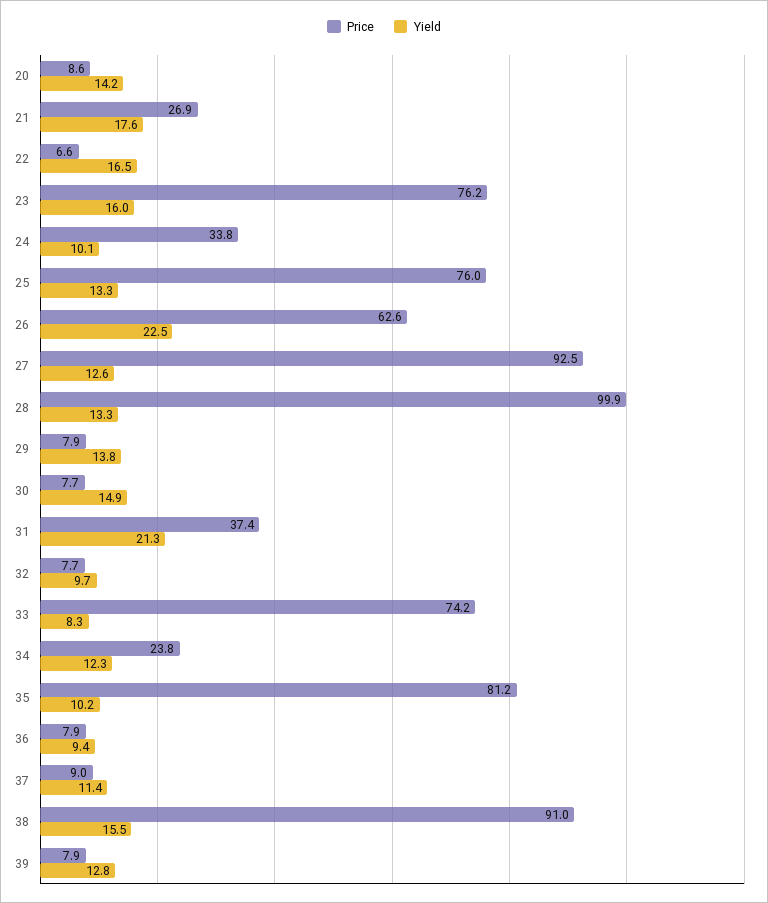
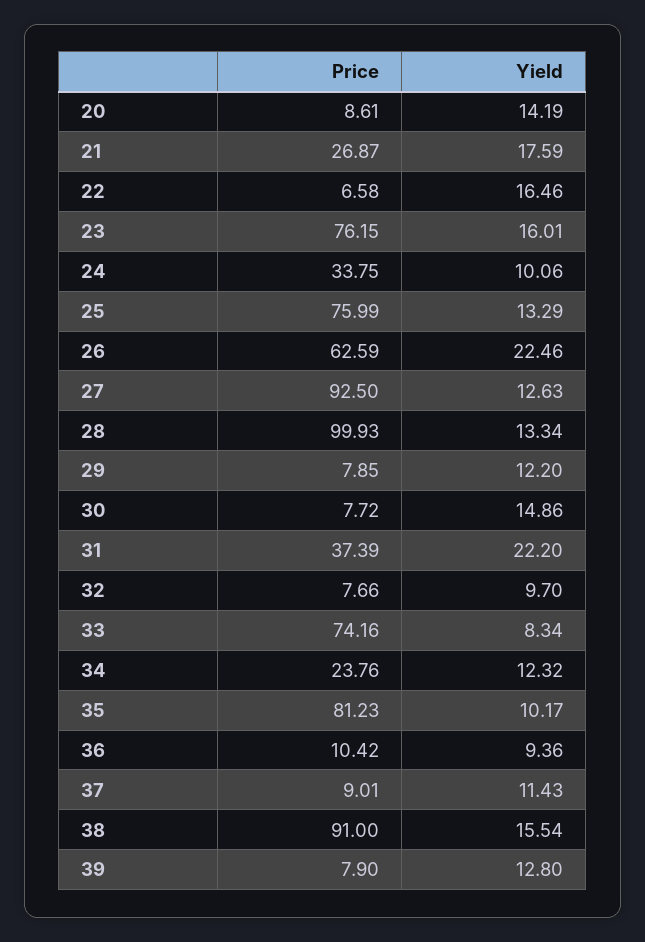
Yield, 29: 13.8 -> 12.2
Yield, 31: 21.3 -> 22.2
Price, 36: 7.9 -> 10.42

